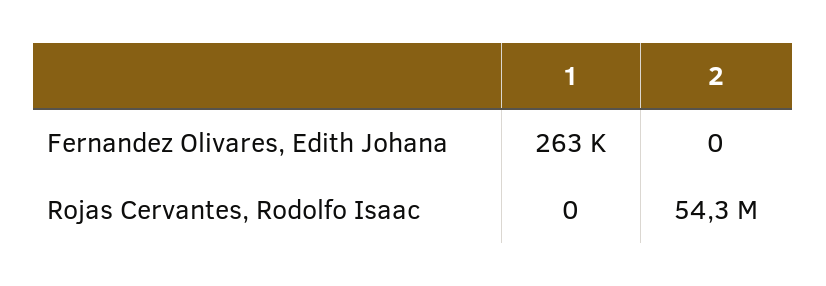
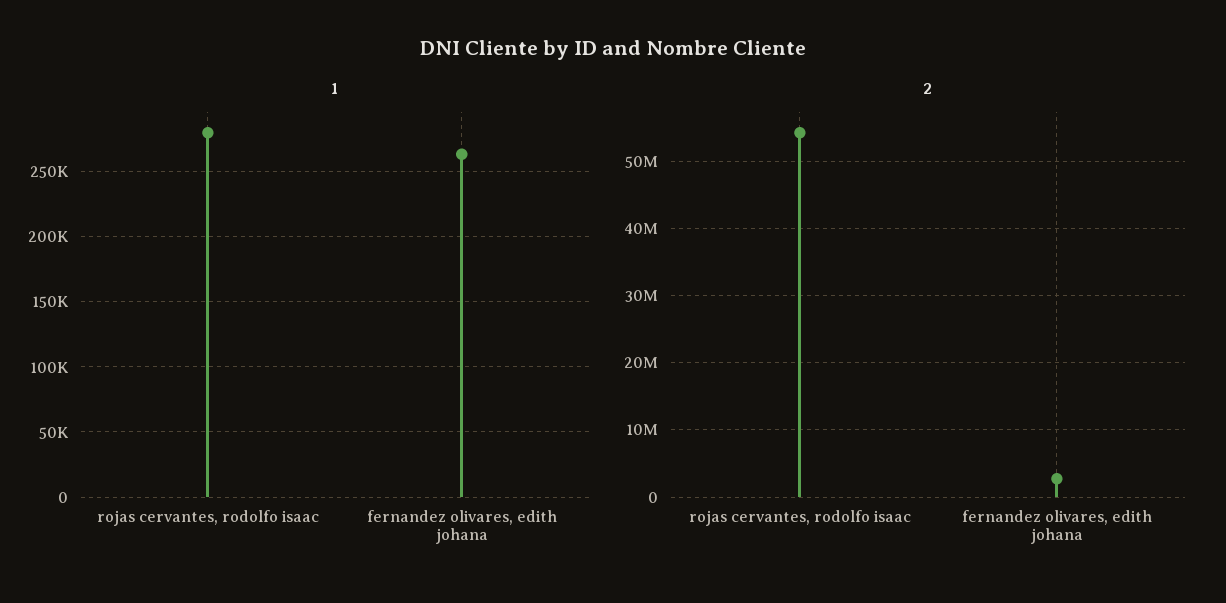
2, Fernandez Olivares, Edith Johana: 0 -> 3000000
1, Rojas Cervantes, Rodolfo Isaac: 0 -> 280000

